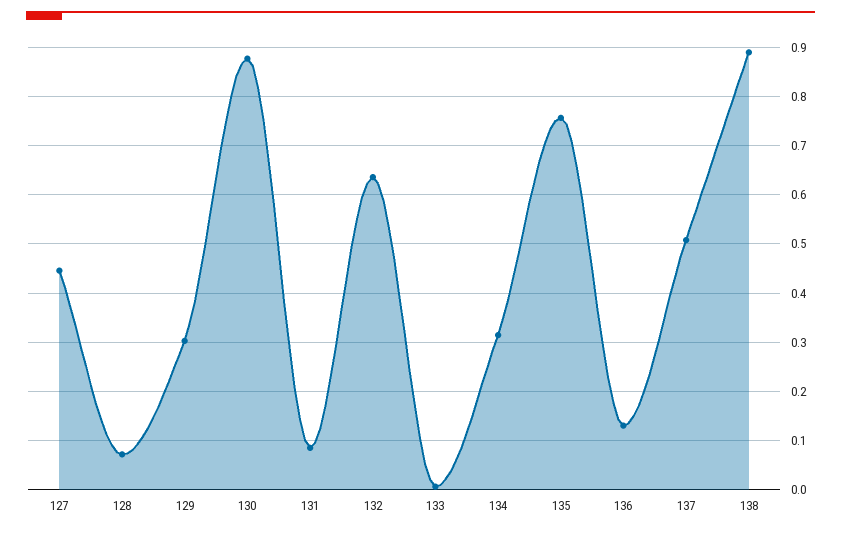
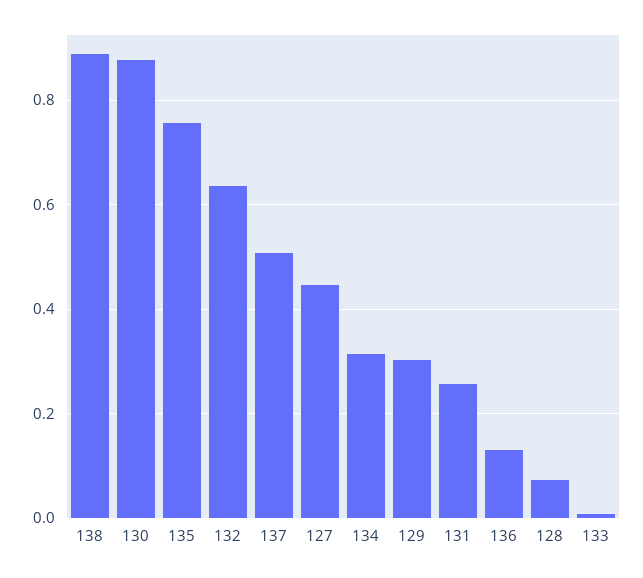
131: 0.08 -> 0.26

